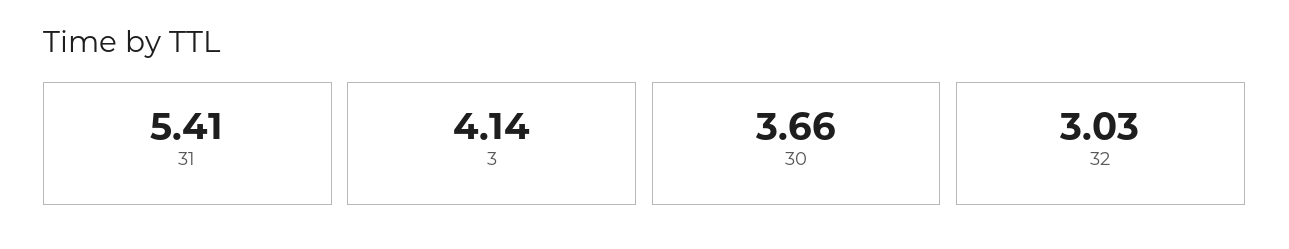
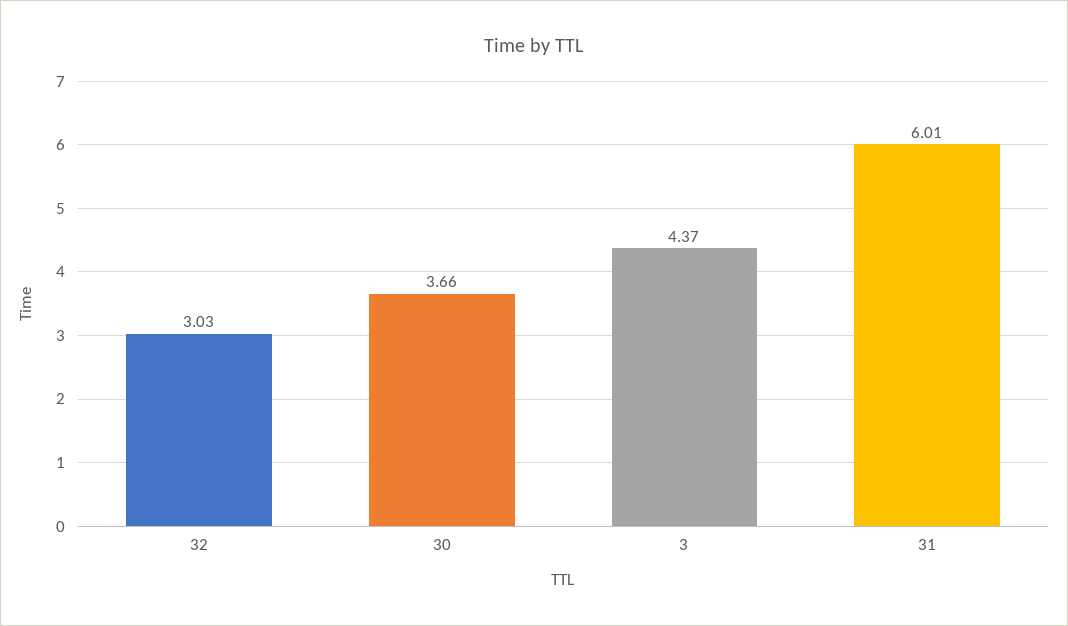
31: 5.41 -> 6.01
3: 4.14 -> 4.37

